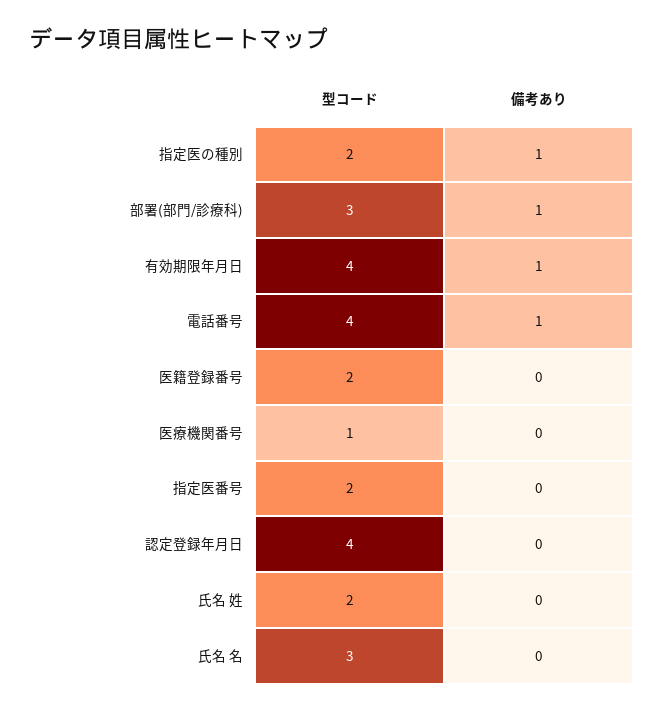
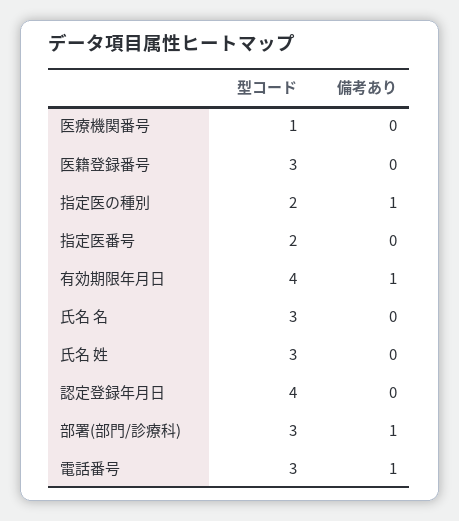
型コード, 電話番号: 4 -> 3
型コード, 医籍登録番号: 2 -> 3
型コード, 氏名 姓: 2 -> 3

